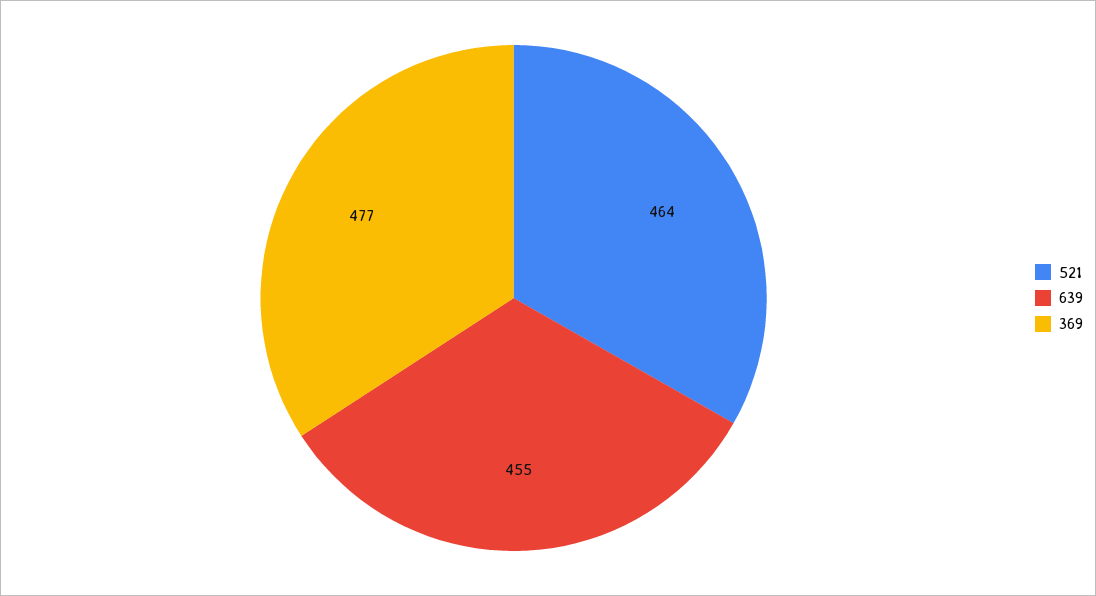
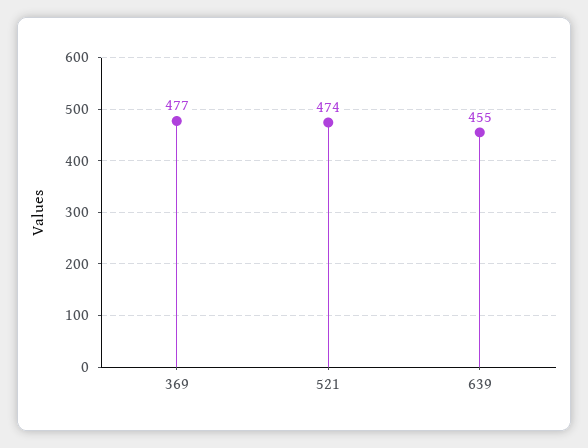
521: 464 -> 474

